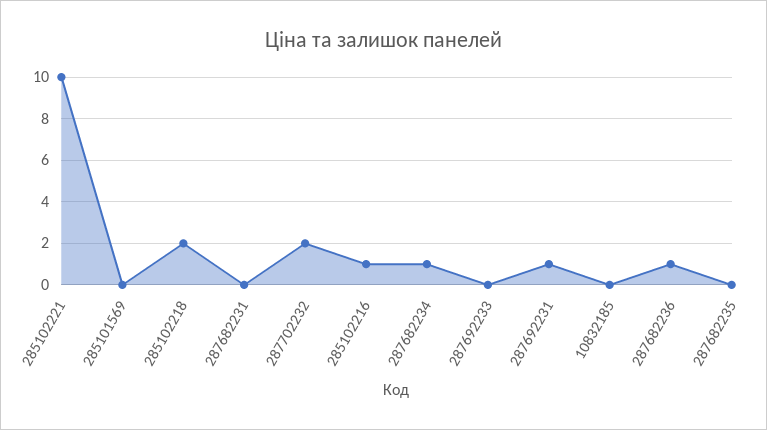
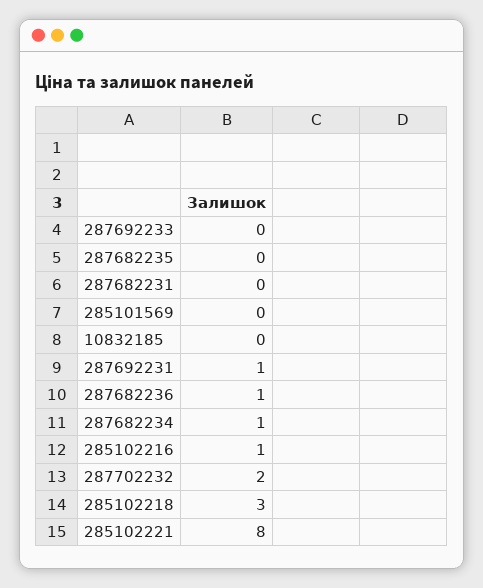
285102221: 10 -> 8
285102218: 2 -> 3

